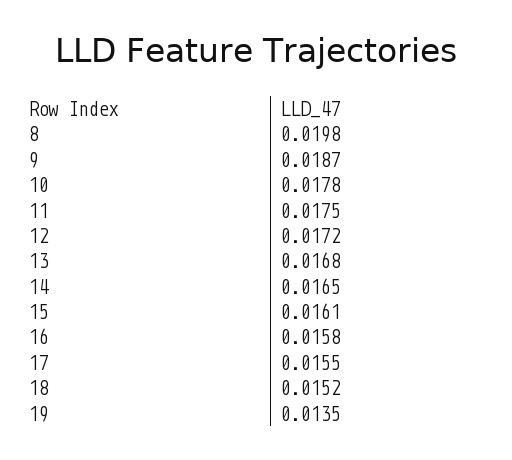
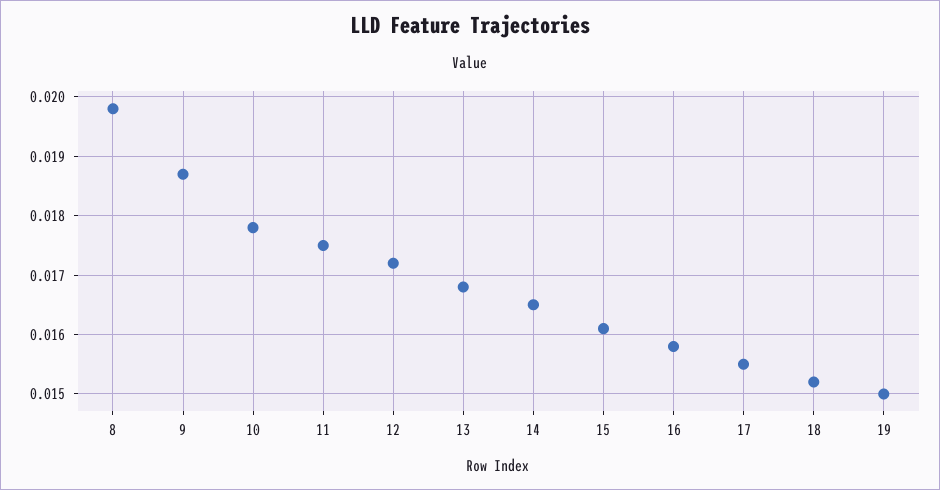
19: 0.0135 -> 0.015

